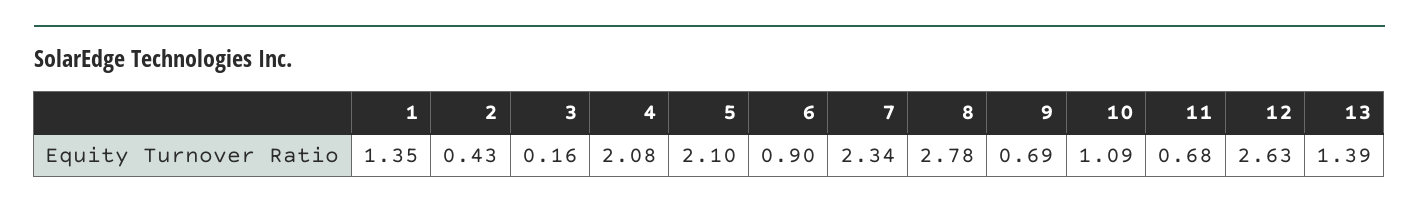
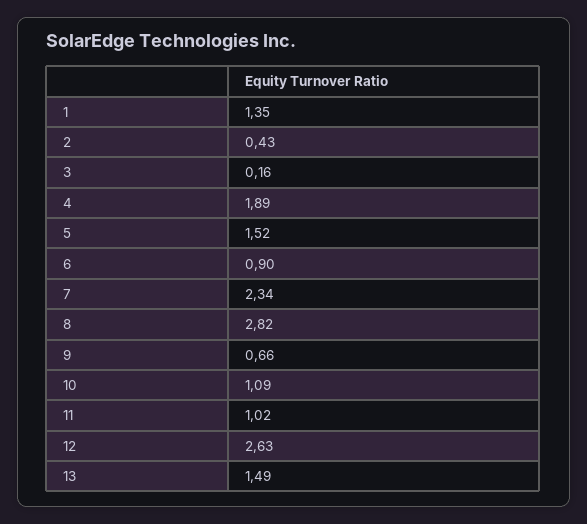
4: 2.08 -> 1.89
5: 2.1 -> 1.52
8: 2.78 -> 2.82
9: 0.69 -> 0.66
11: 0.68 -> 1.02
13: 1.39 -> 1.49

